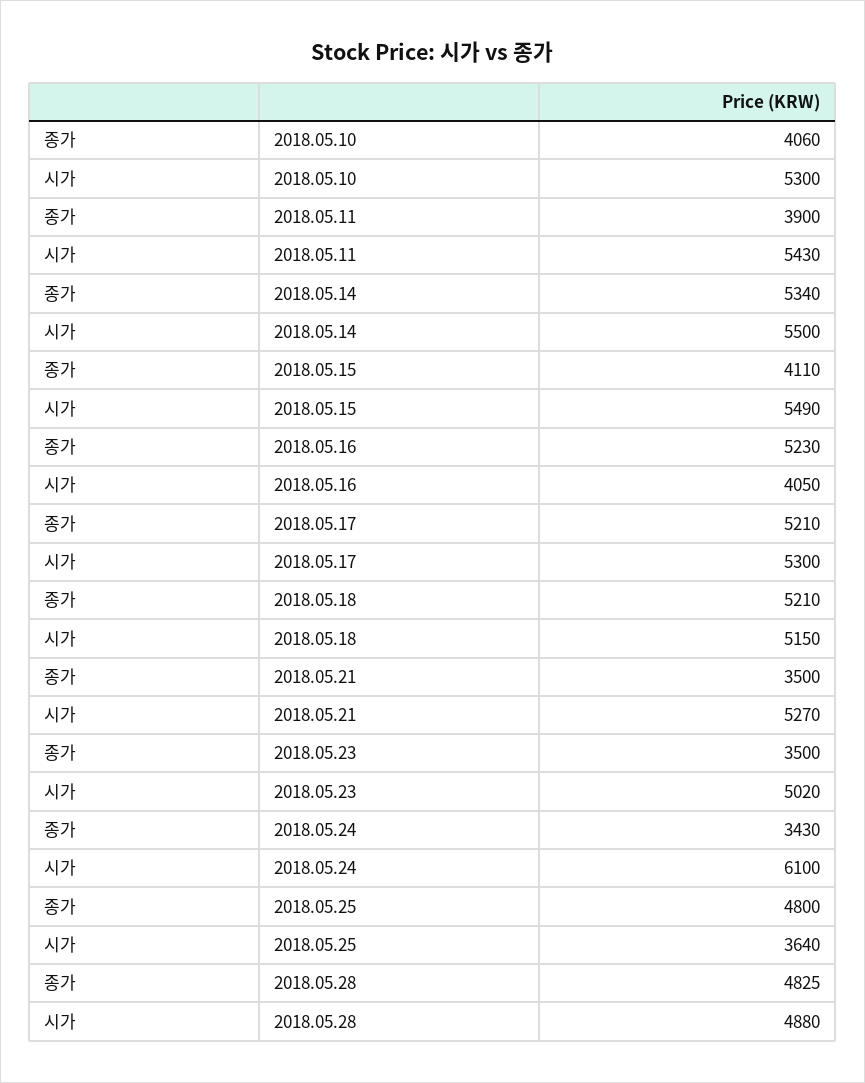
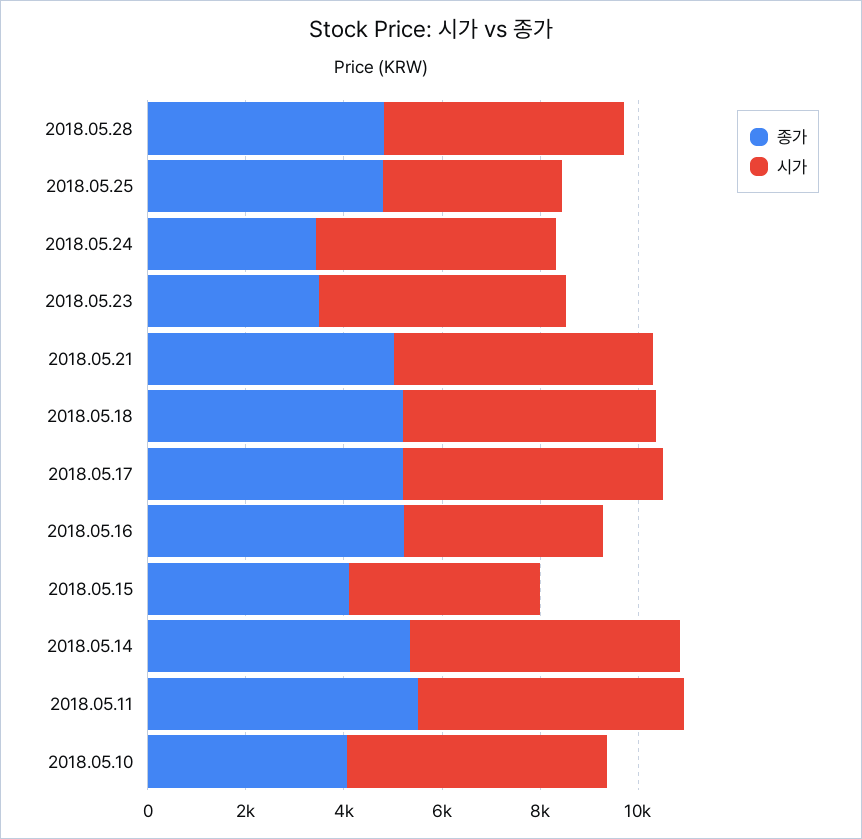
종가, 2018.05.11: 3900 -> 5500
시가, 2018.05.15: 5490 -> 4000
종가, 2018.05.21: 3500 -> 5000
시가, 2018.05.24: 6100 -> 5000

